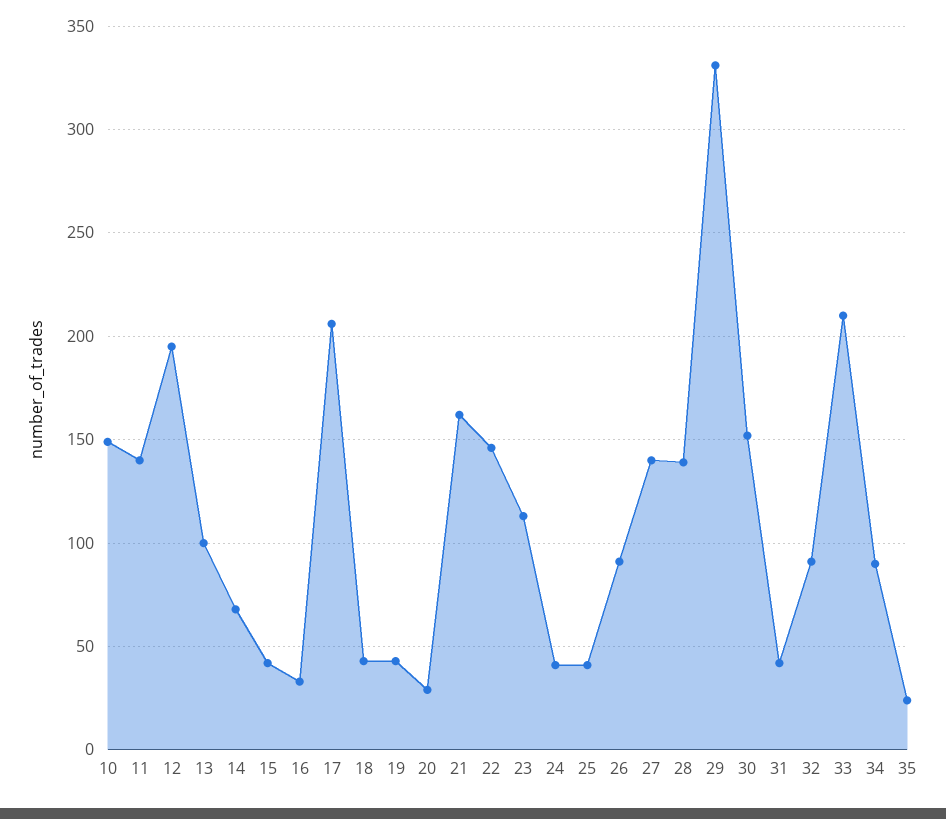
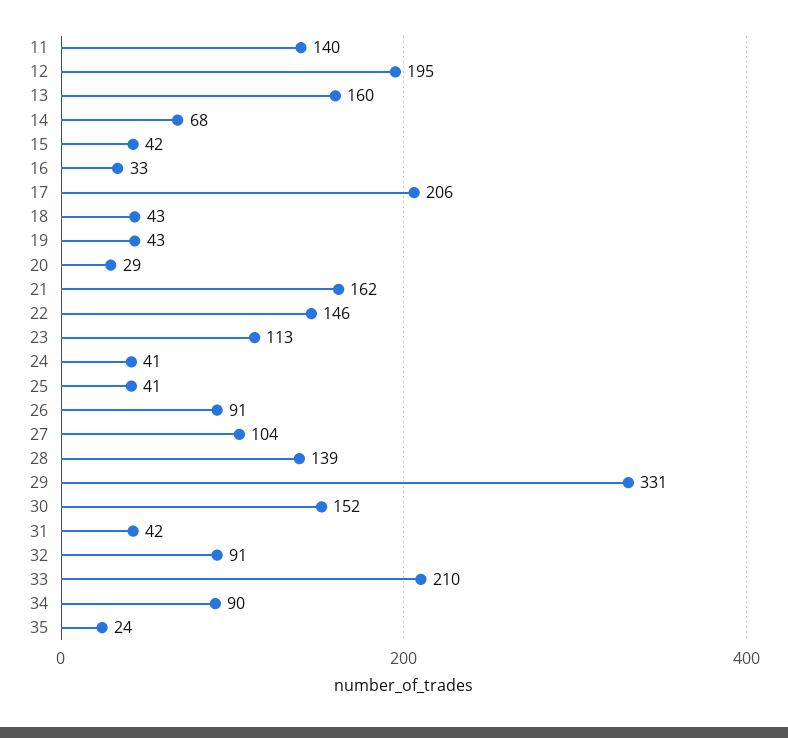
10: 150 -> none
13: 100 -> 160
27: 140 -> 104

